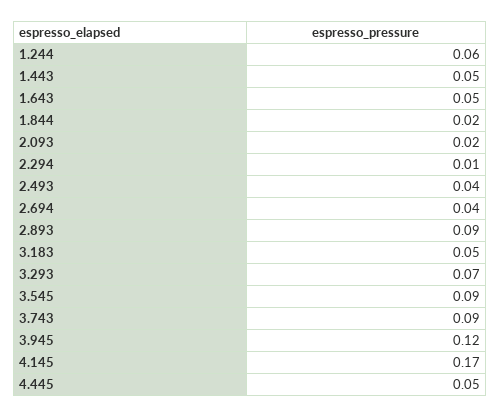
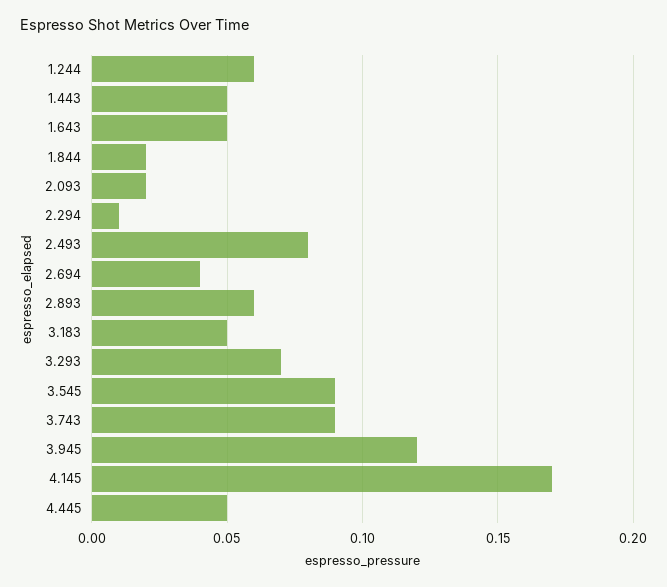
2.493: 0.04 -> 0.08
2.893: 0.09 -> 0.06

